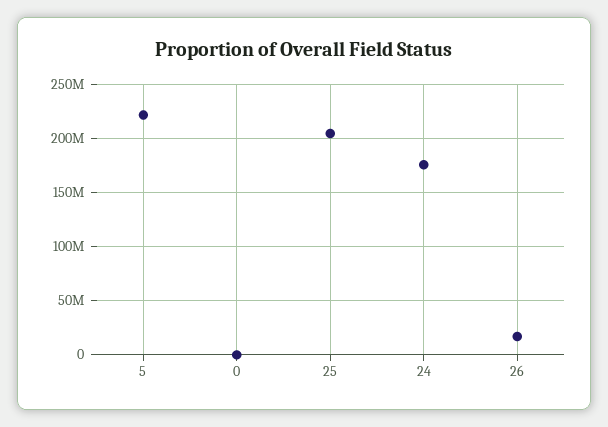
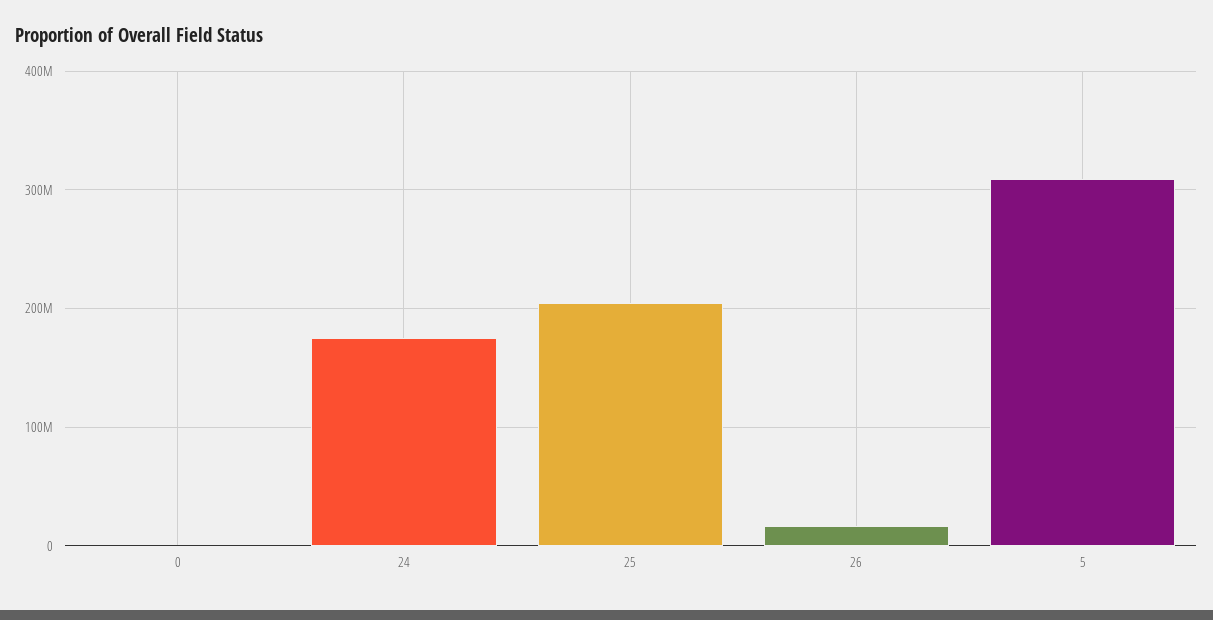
5: 220000000 -> 310000000

